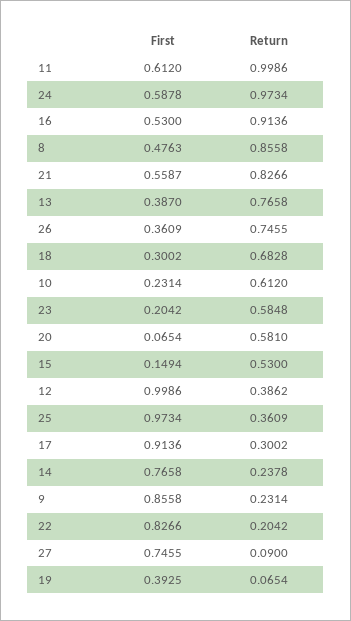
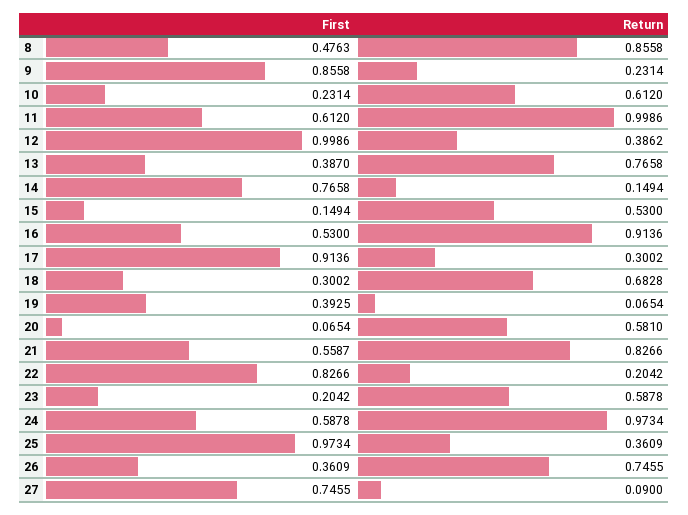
Return, 23: 0.5848 -> 0.5878
Return, 14: 0.2378 -> 0.1494

